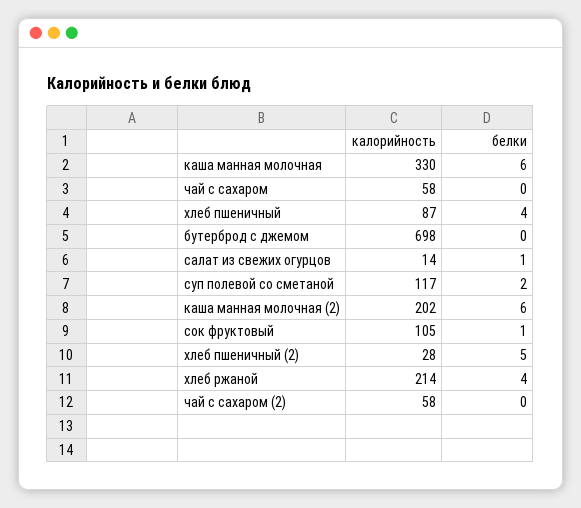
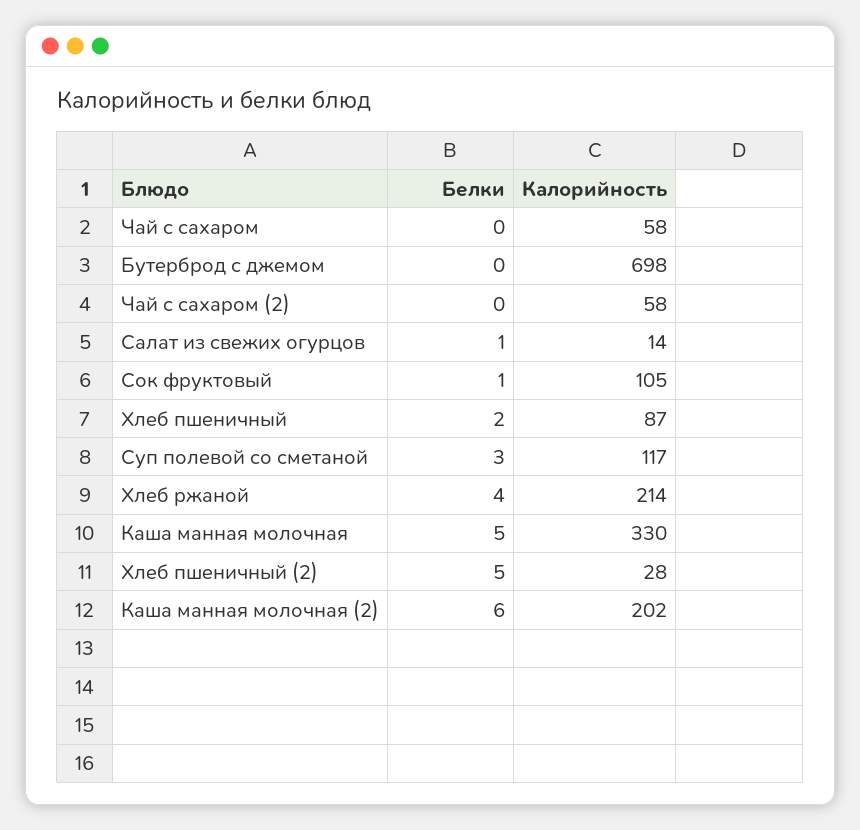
белки, каша манная молочная: 6 -> 5
белки, хлеб пшеничный: 4 -> 2
белки, суп полевой со сметаной: 2 -> 3

